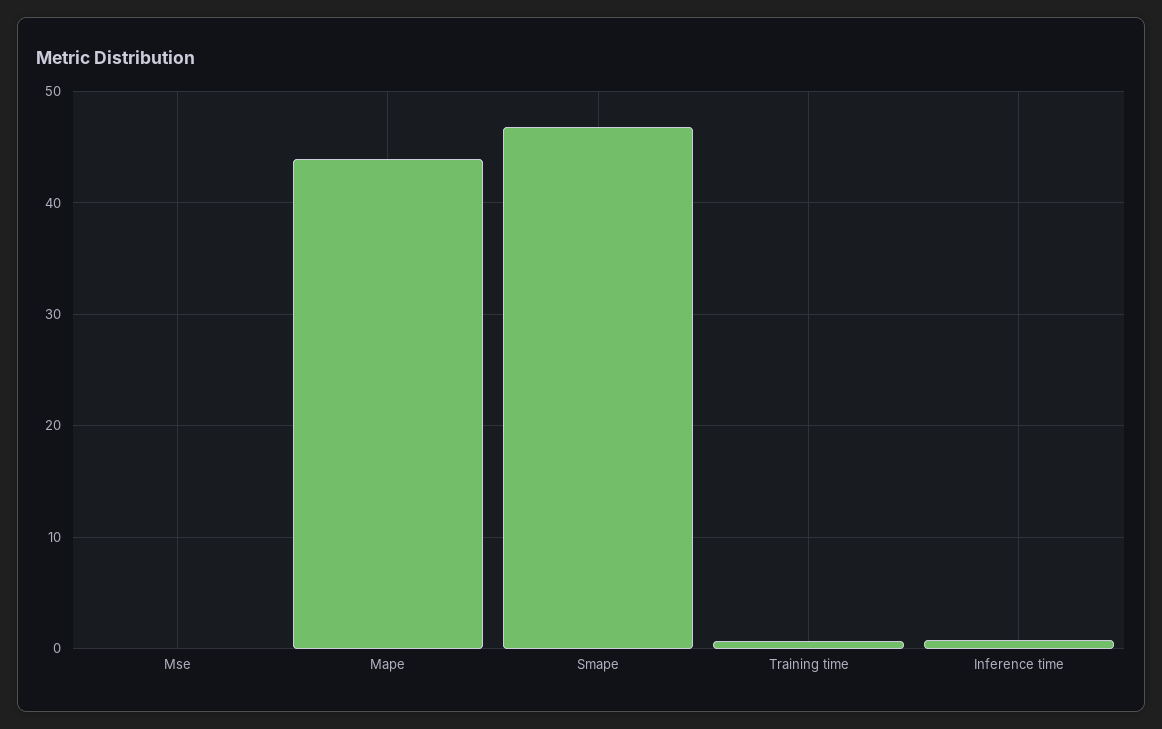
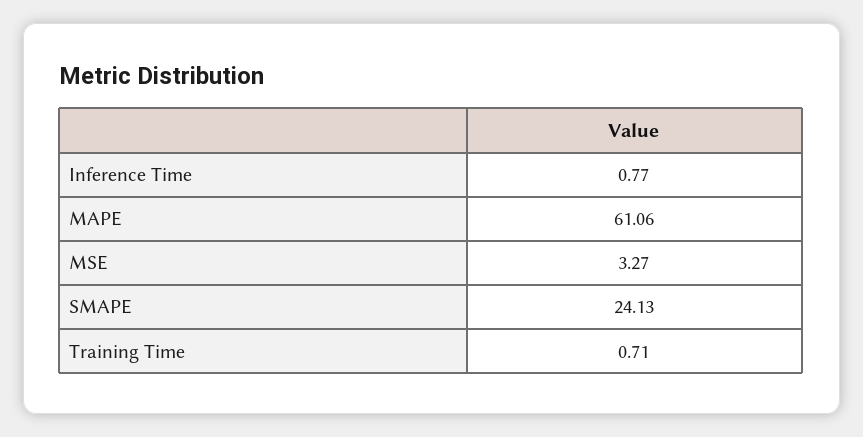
Mse: 0 -> 3.27
Mape: 44 -> 61.06
Smape: 47 -> 24.13

